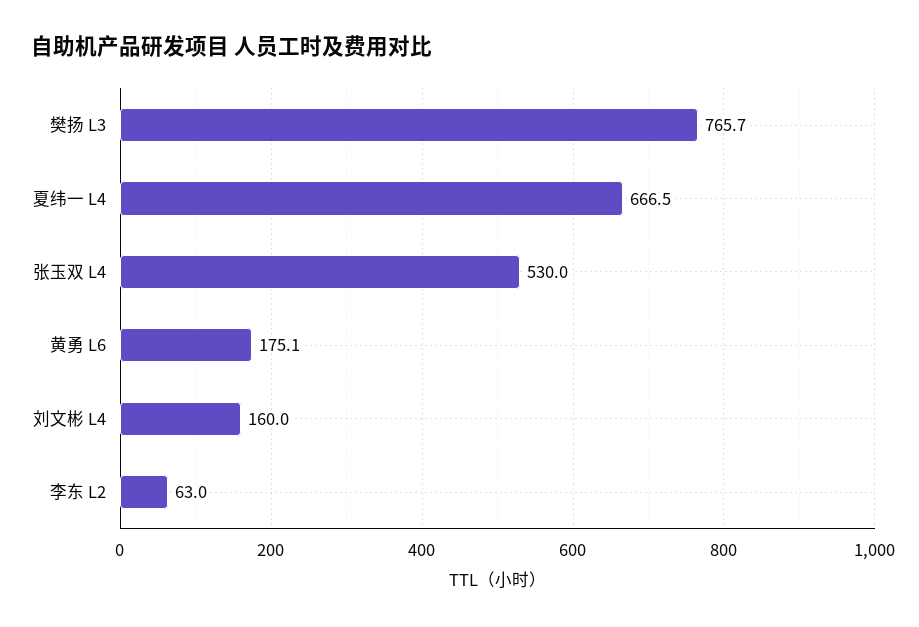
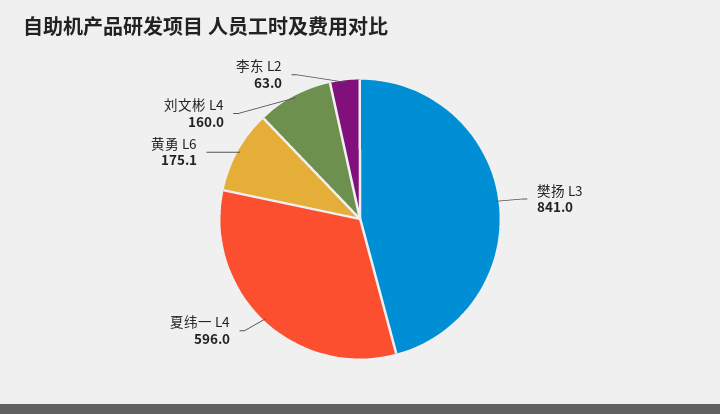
樊扬 L3: 765.7 -> 841
夏纬一 L4: 666.5 -> 596
张玉双 L4: 530 -> none

